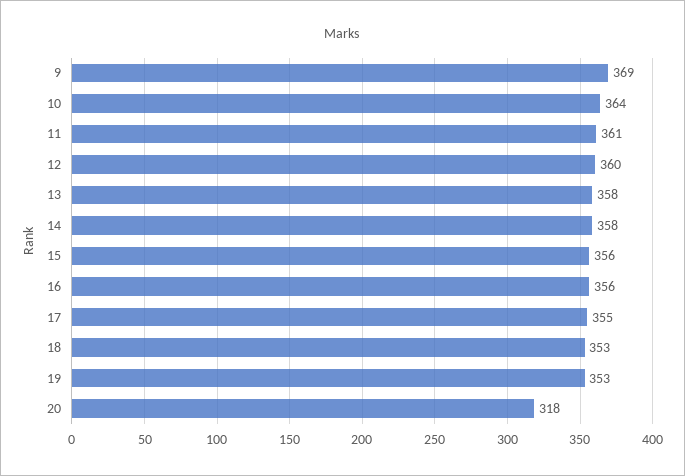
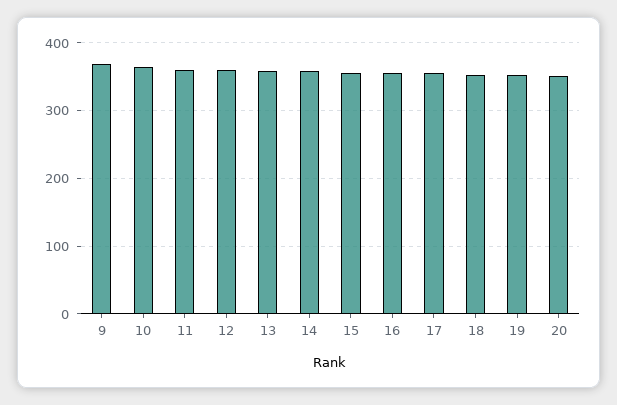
20: 318 -> 350

